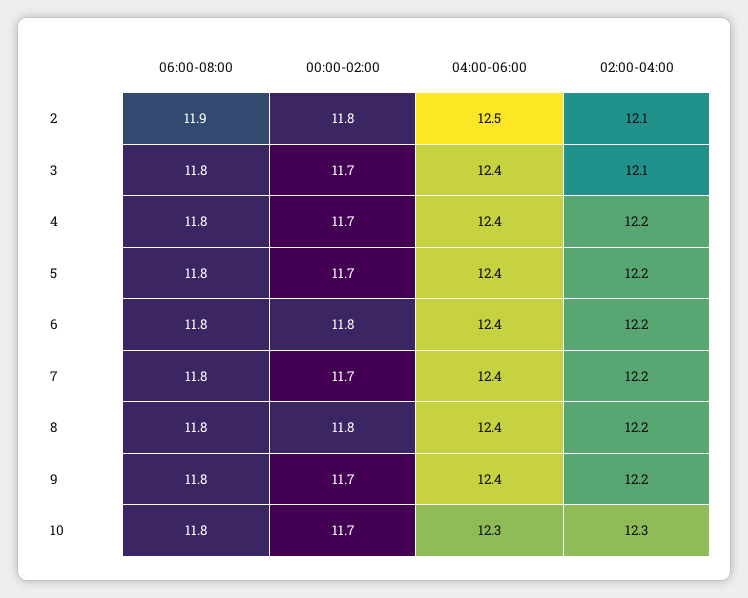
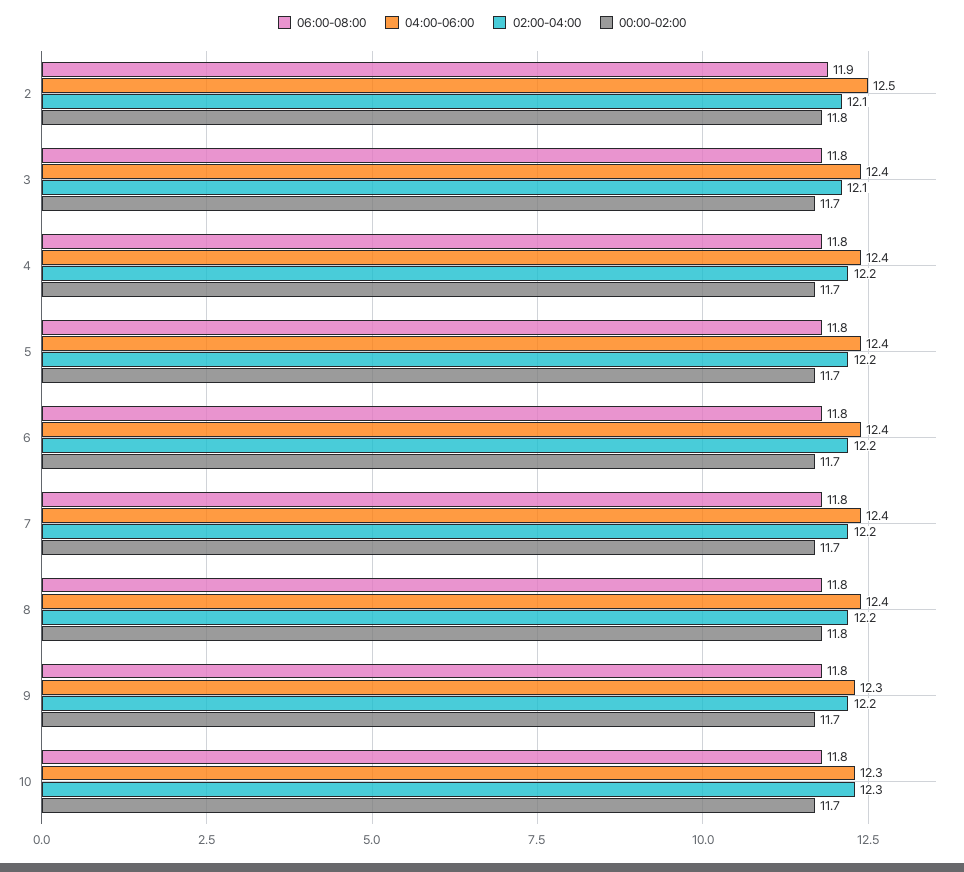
00:00-02:00, 6: 11.8 -> 11.7
04:00-06:00, 9: 12.4 -> 12.3

